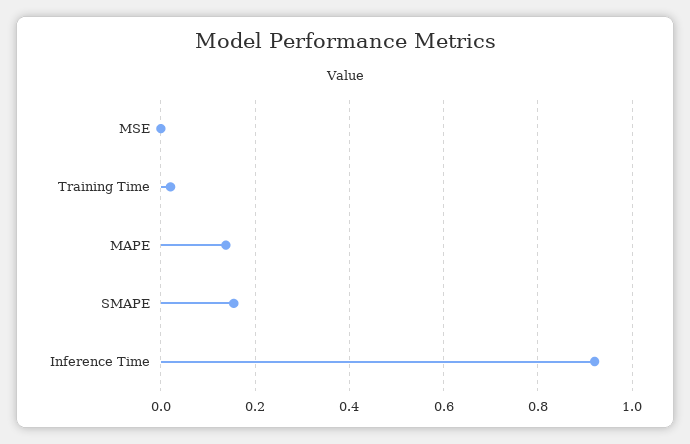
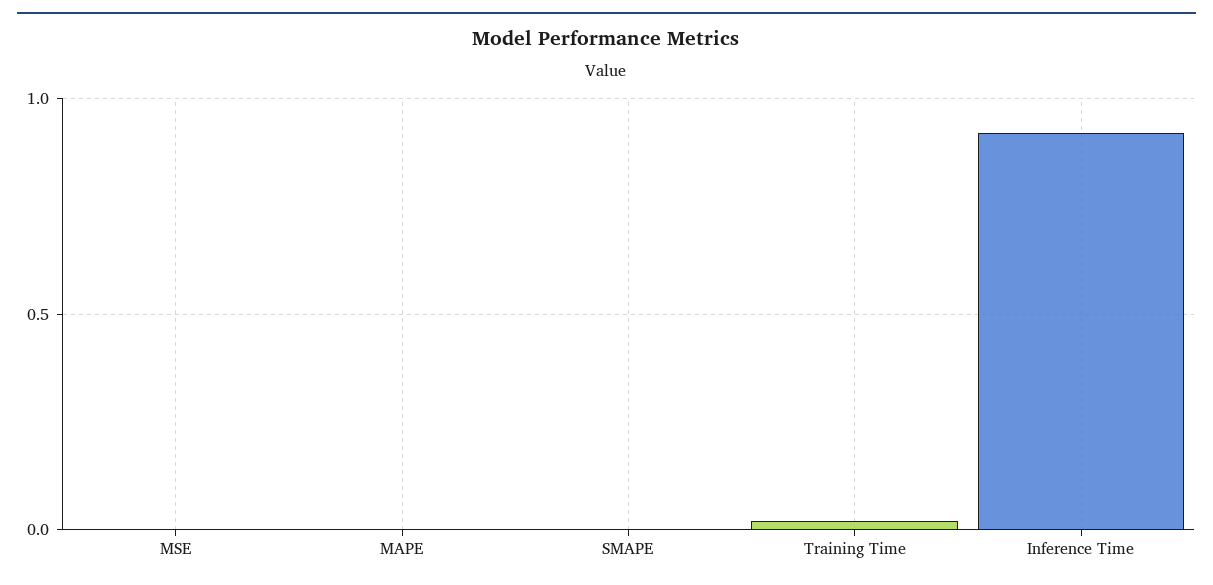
MAPE: 0.14 -> 0
SMAPE: 0.16 -> 0

